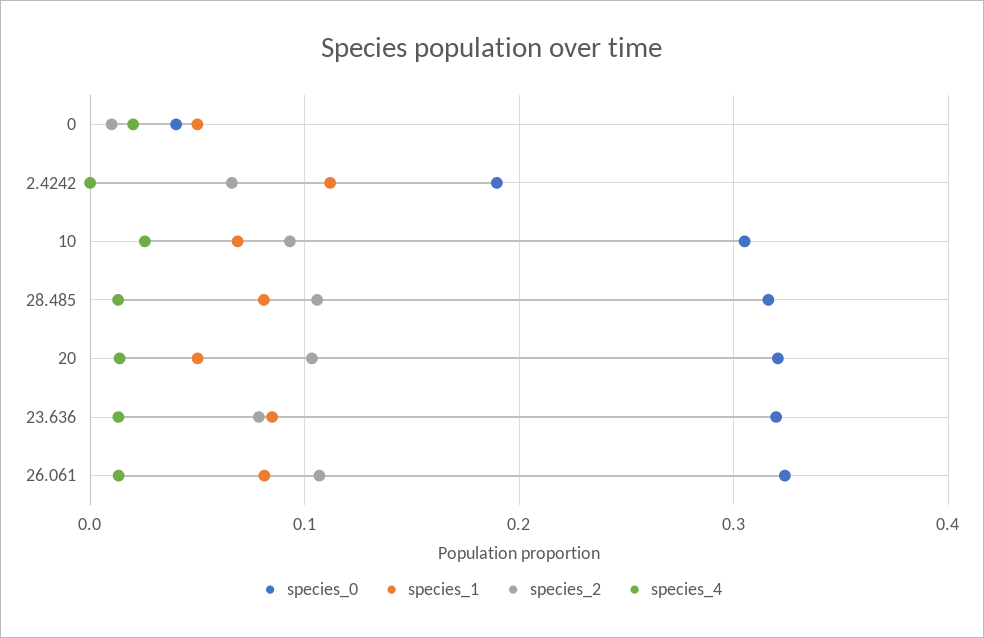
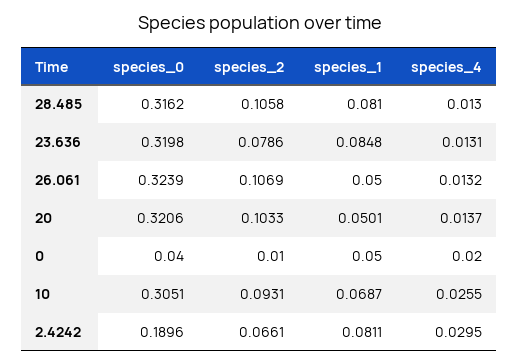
species_1, 2.4242: 0.11 -> 0.0811
species_4, 2.4242: 0 -> 0.0295
species_1, 26.061: 0.08 -> 0.05

